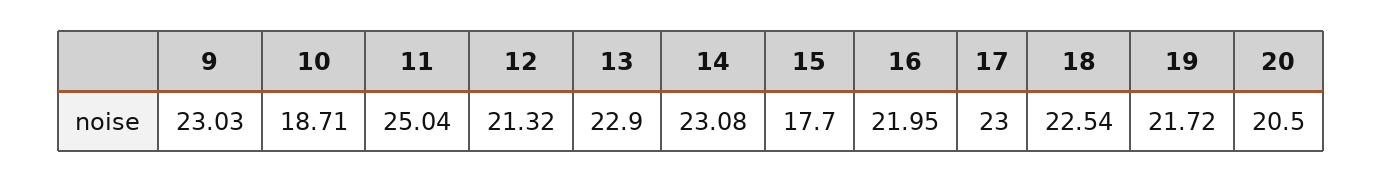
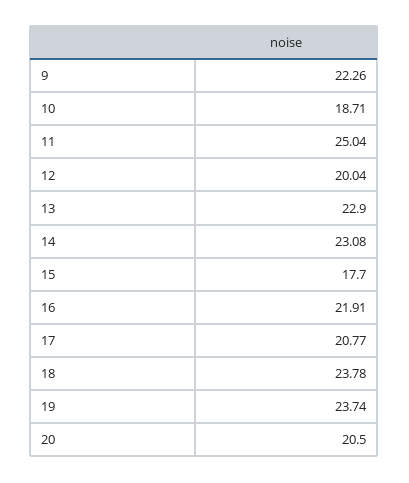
9: 23.03 -> 22.26
12: 21.32 -> 20.04
16: 21.95 -> 21.91
17: 23 -> 20.77
18: 22.54 -> 23.78
19: 21.72 -> 23.74

